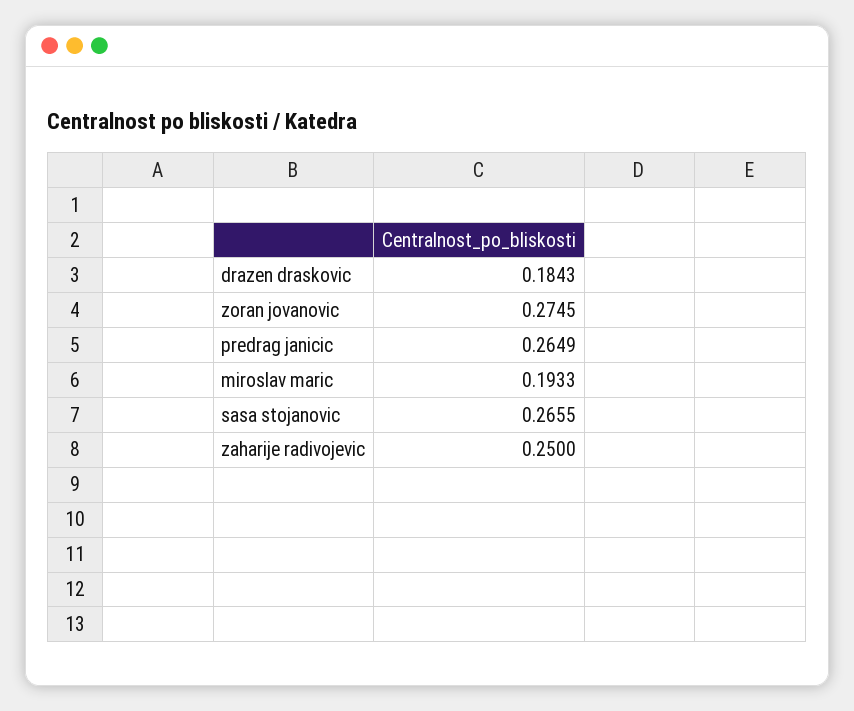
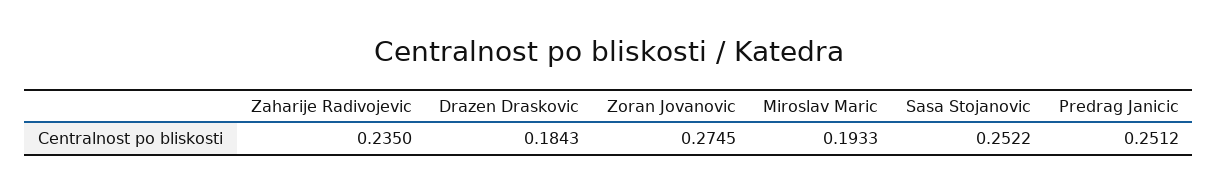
predrag janicic: 0.2649 -> 0.2512
sasa stojanovic: 0.2655 -> 0.2522
zaharije radivojevic: 0.25 -> 0.235

